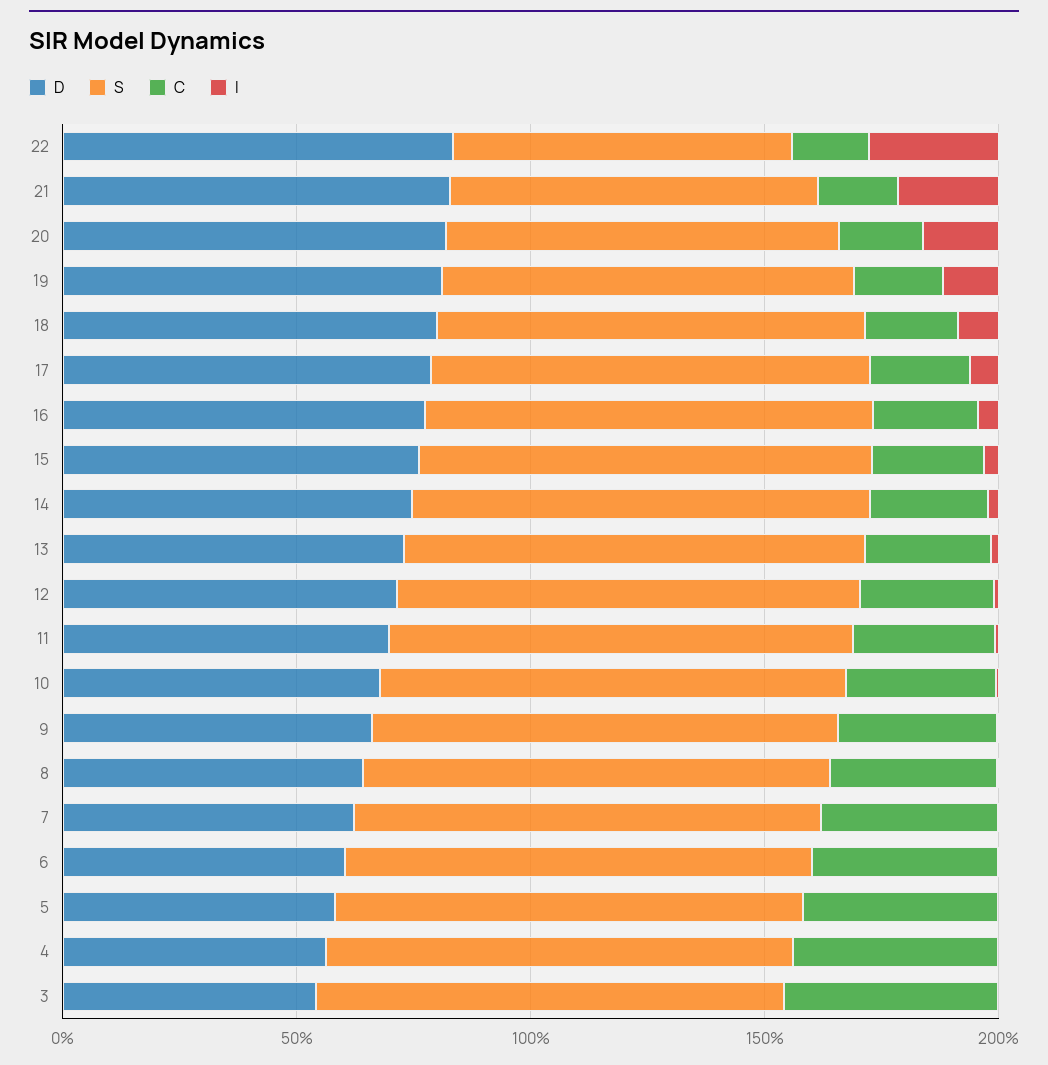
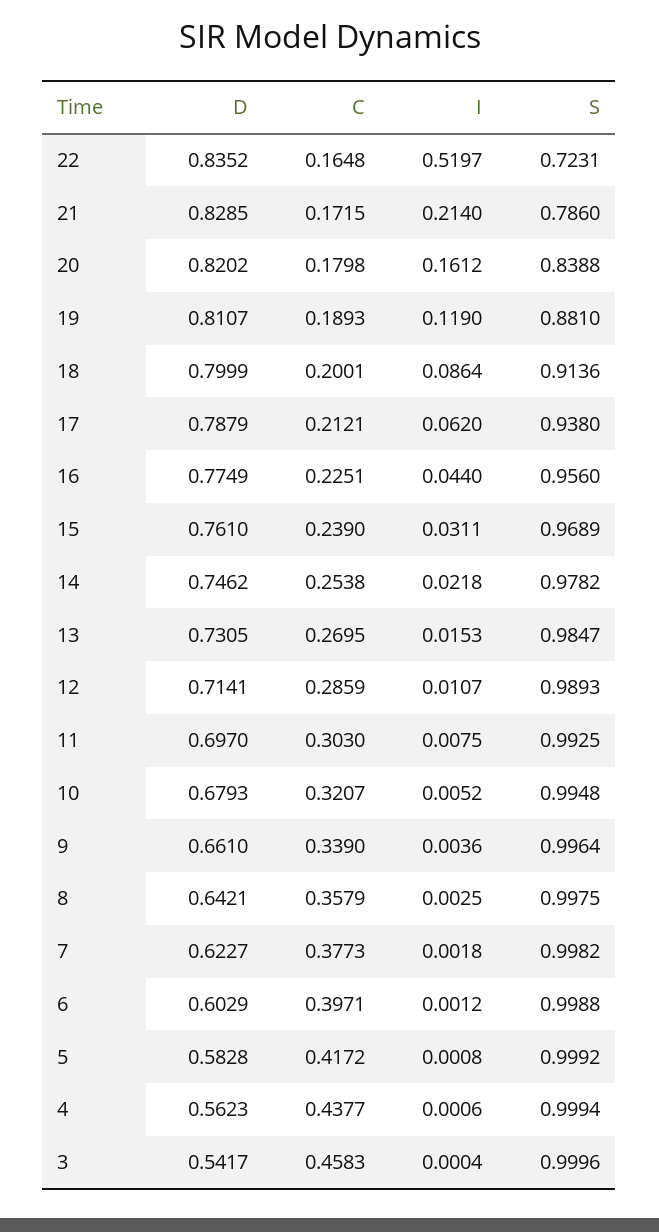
I, 22: 0.3 -> 0.5197

